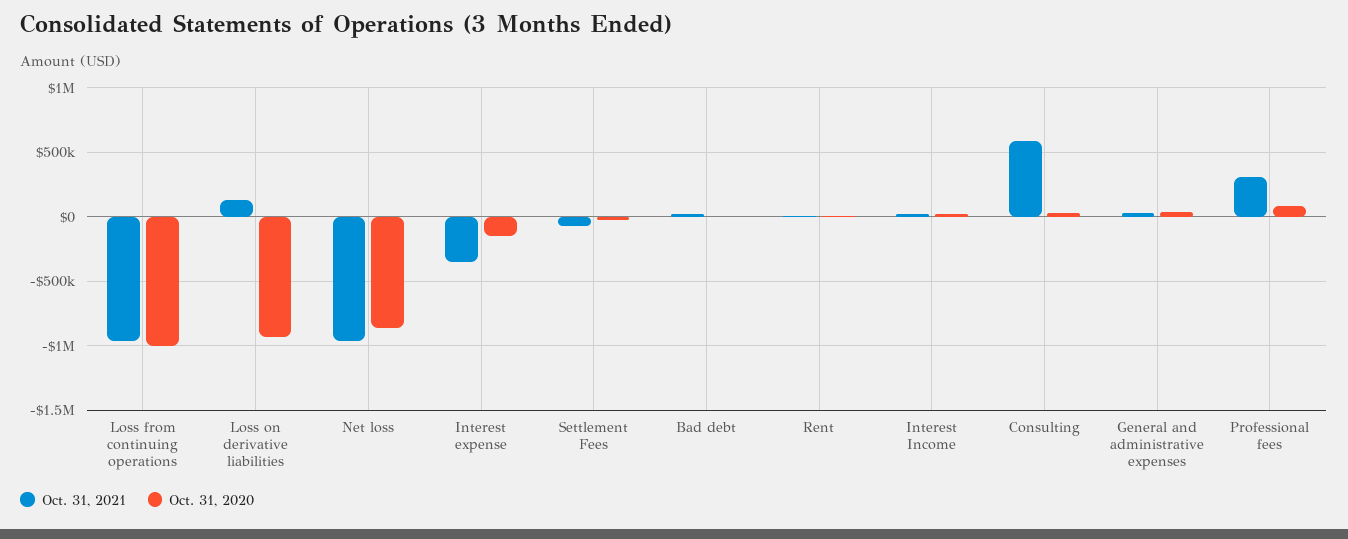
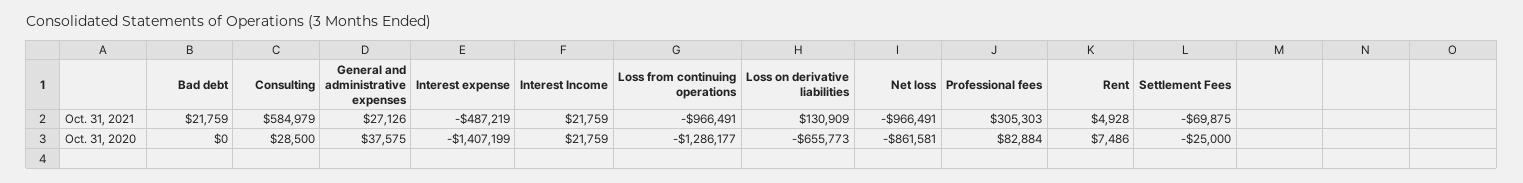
Oct. 31, 2020, Loss from continuing operations: -1000000 -> -1286177
Oct. 31, 2020, Loss on derivative liabilities: -950000 -> -655773
Oct. 31, 2021, Interest expense: -350000 -> -487219
Oct. 31, 2020, Interest expense: -150000 -> -1407199

